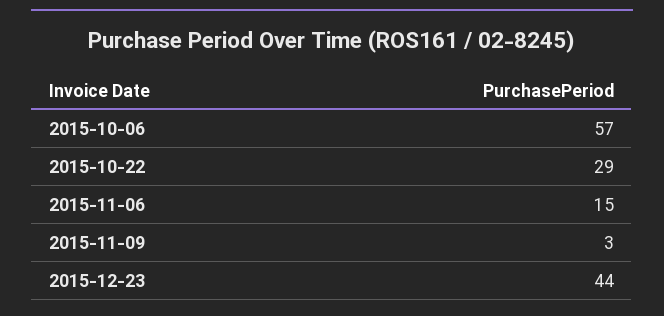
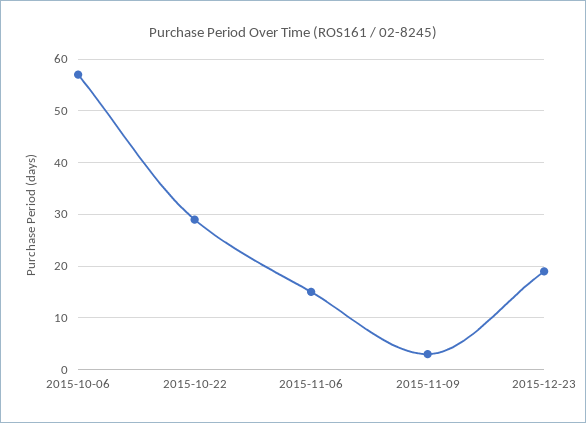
2015-12-23: 44 -> 20

